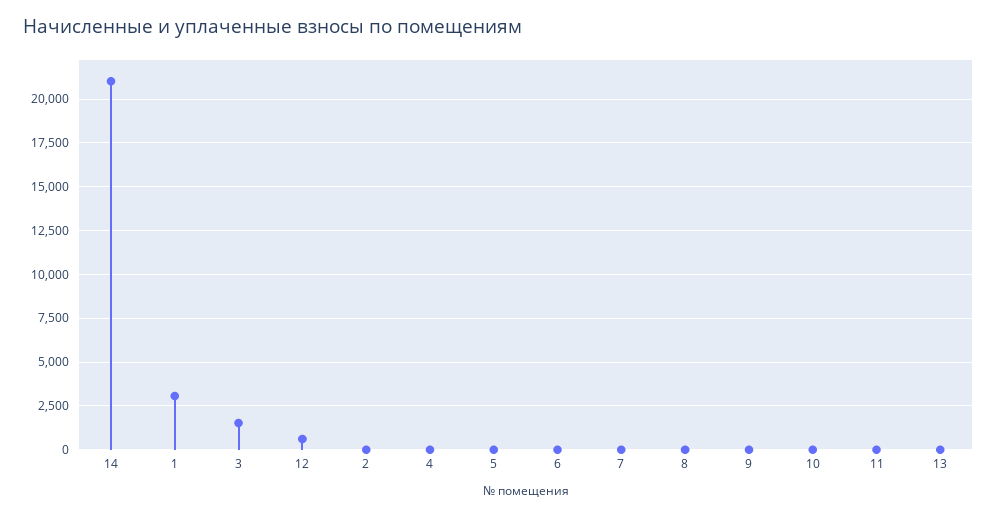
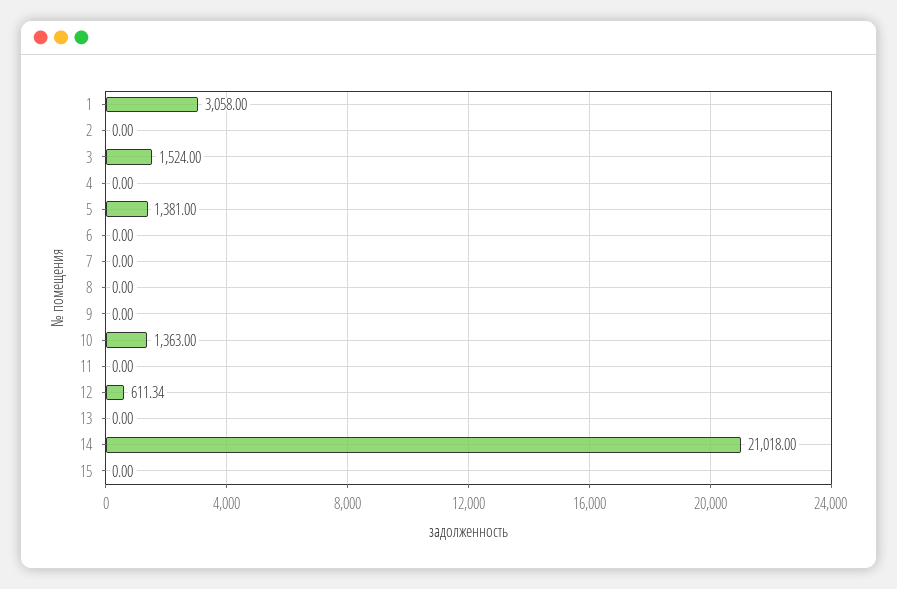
5: 0 -> 1381
10: 0 -> 1363
15: none -> 0

